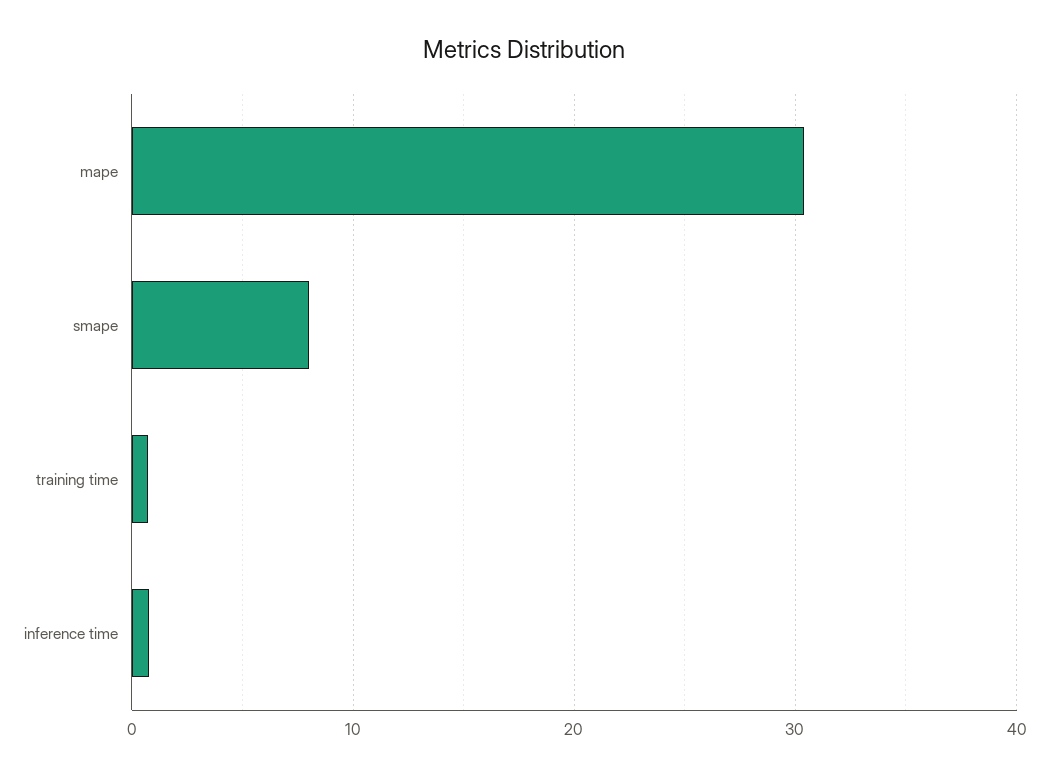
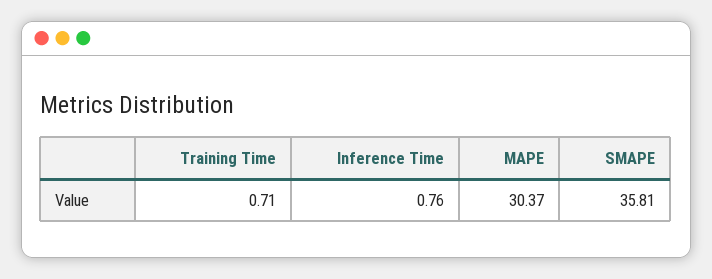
smape: 8 -> 35.81

